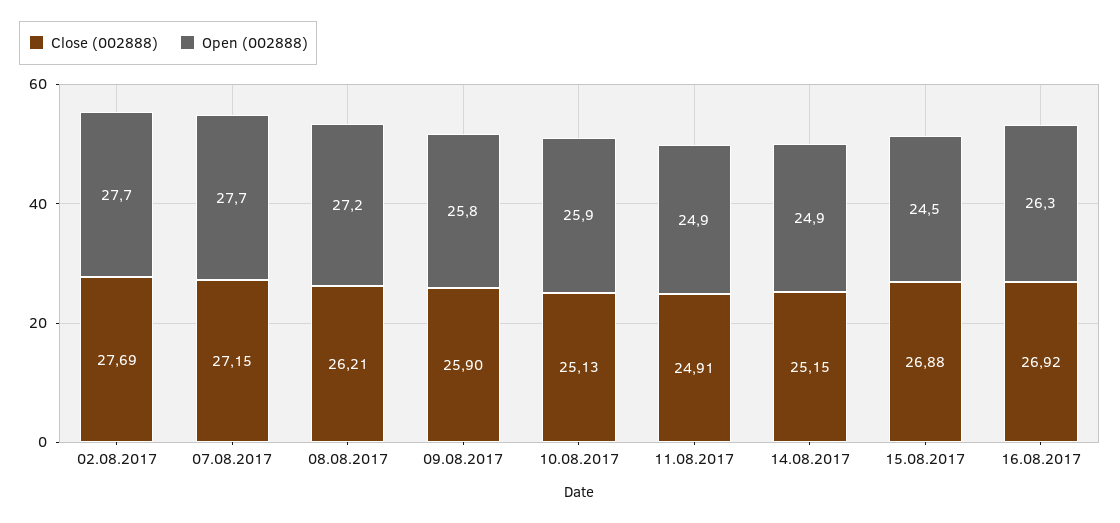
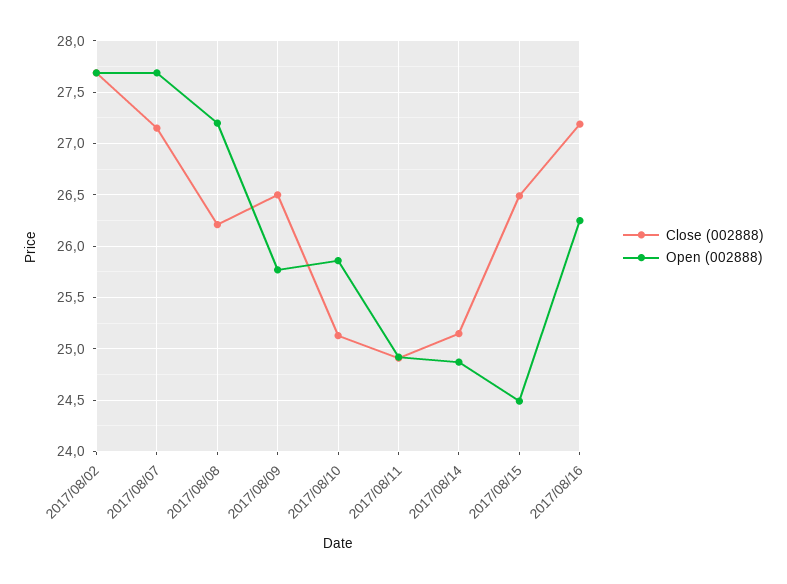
Close (002888), 09.08.2017: 25.9 -> 26.5
Close (002888), 15.08.2017: 26.88 -> 26.5
Close (002888), 16.08.2017: 26.92 -> 27.2

